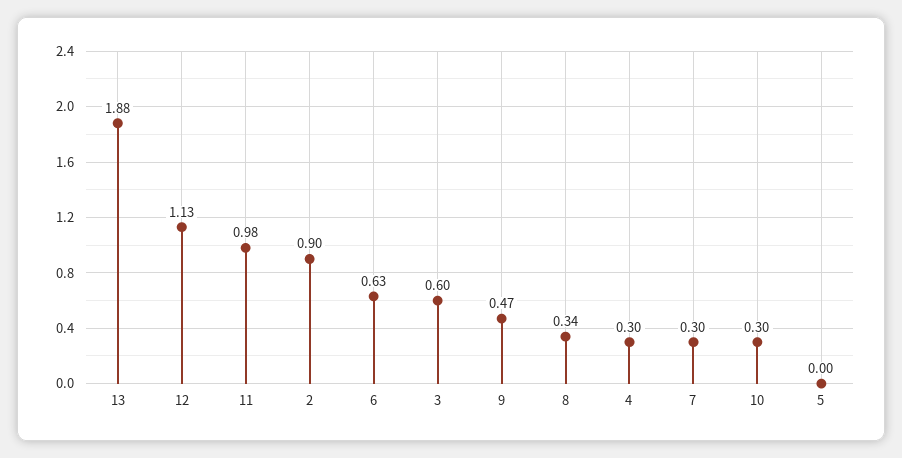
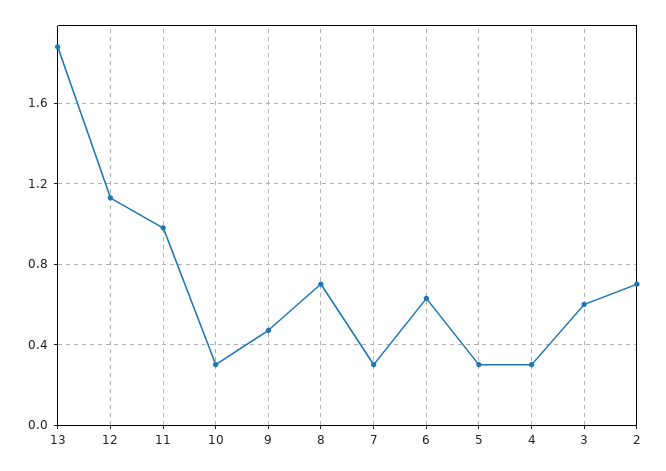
2: 0.9 -> 0.7
8: 0.34 -> 0.7
5: 0 -> 0.3

